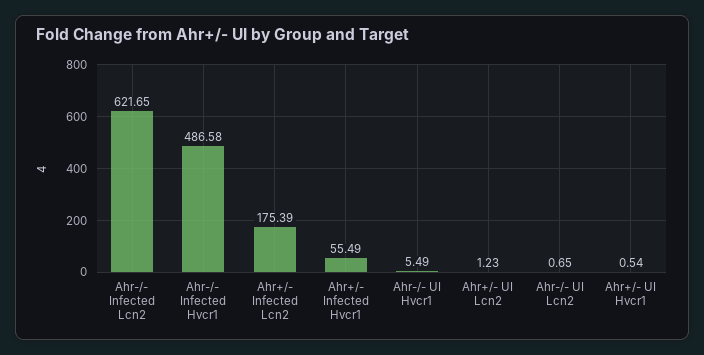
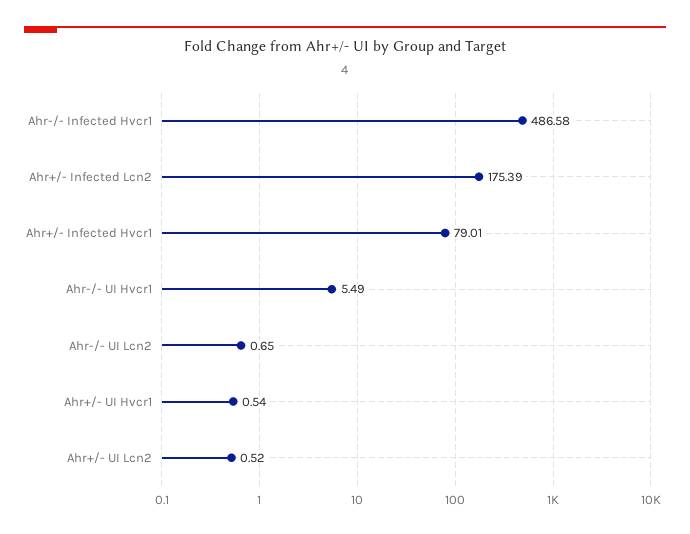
Ahr-/- Infected Lcn2: 621.65 -> none
Ahr+/- Infected Hvcr1: 55.49 -> 79.01
Ahr+/- UI Lcn2: 1.23 -> 0.52

